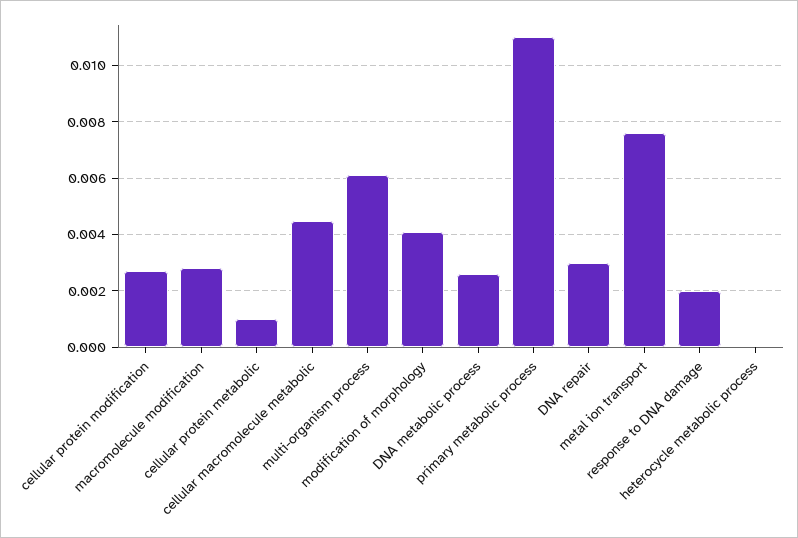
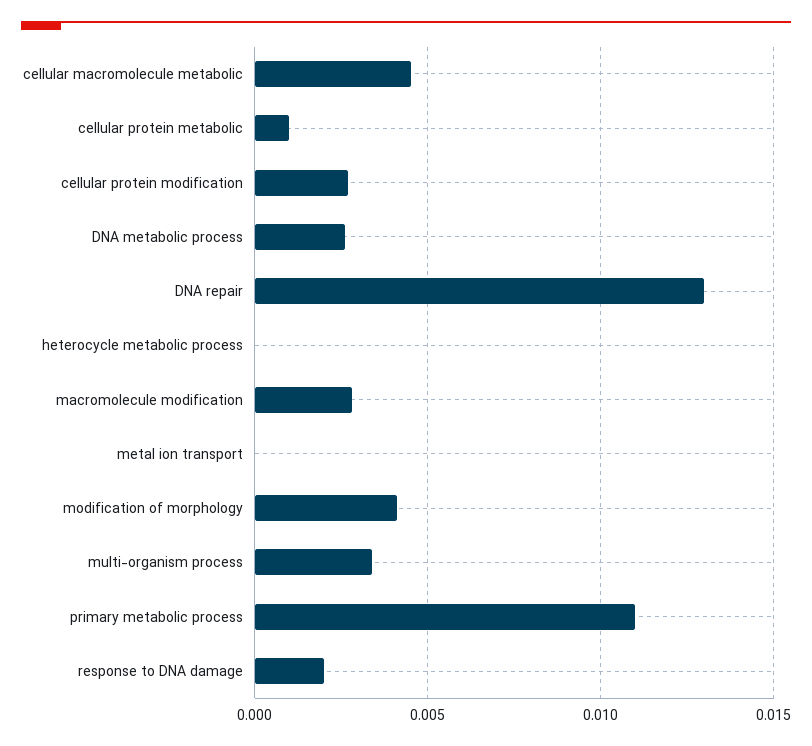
multi-organism process: 0.006 -> 0.0035
DNA repair: 0.003 -> 0.013
metal ion transport: 0.0075 -> 0

